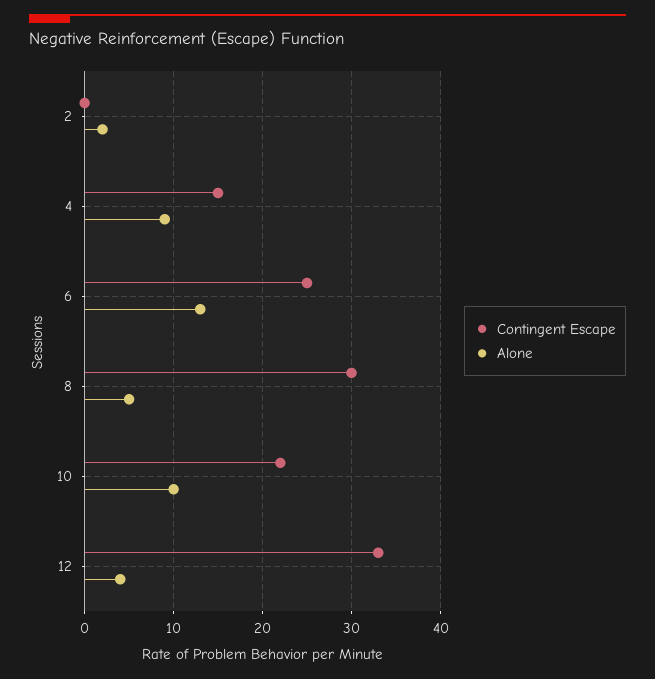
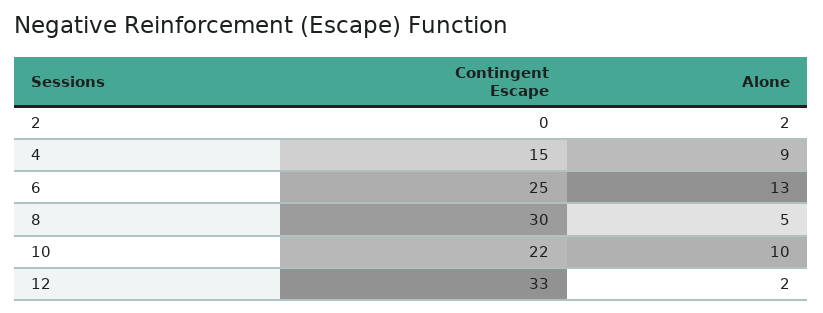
Alone, 12: 4 -> 2

